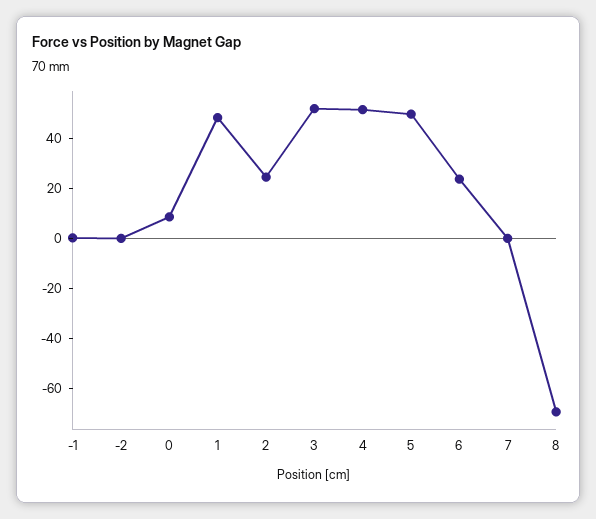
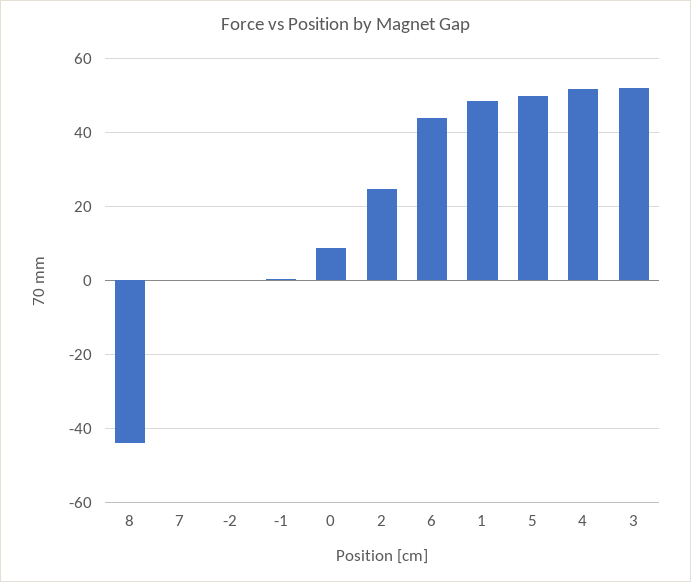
6: 25 -> 44
8: -70 -> -44

